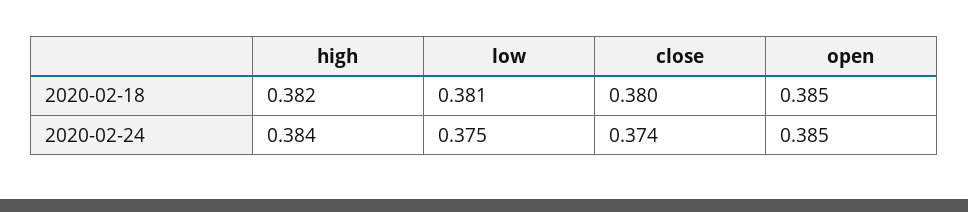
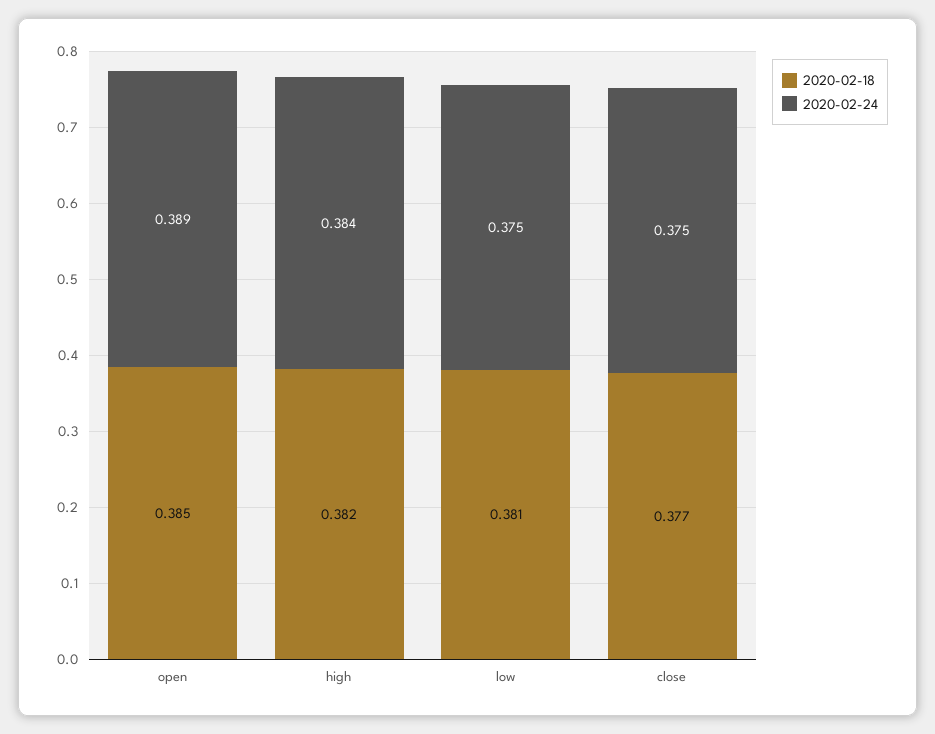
2020-02-18, close: 0.38 -> 0.377
2020-02-24, close: 0.374 -> 0.375
2020-02-24, open: 0.385 -> 0.389

